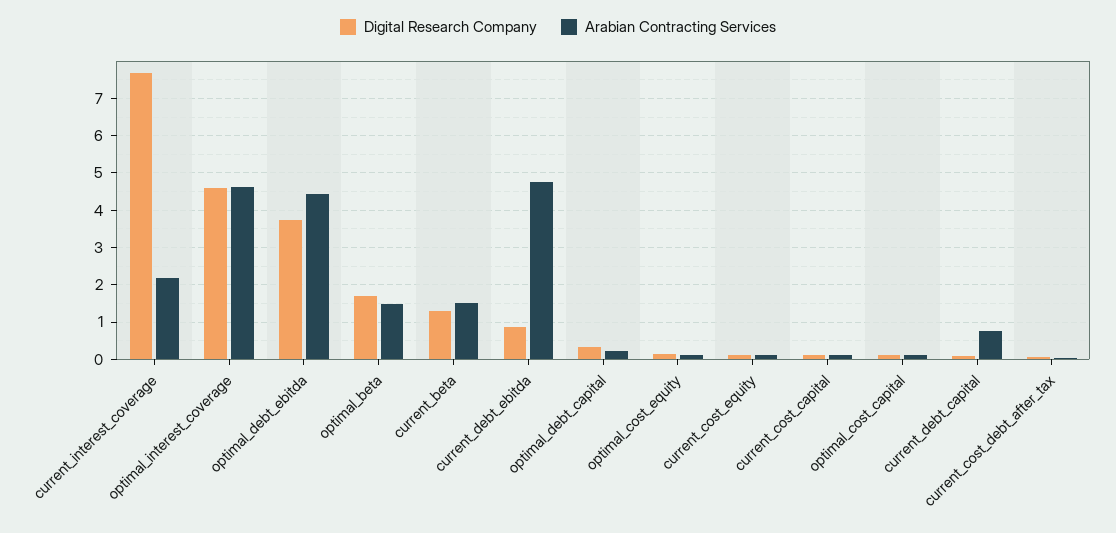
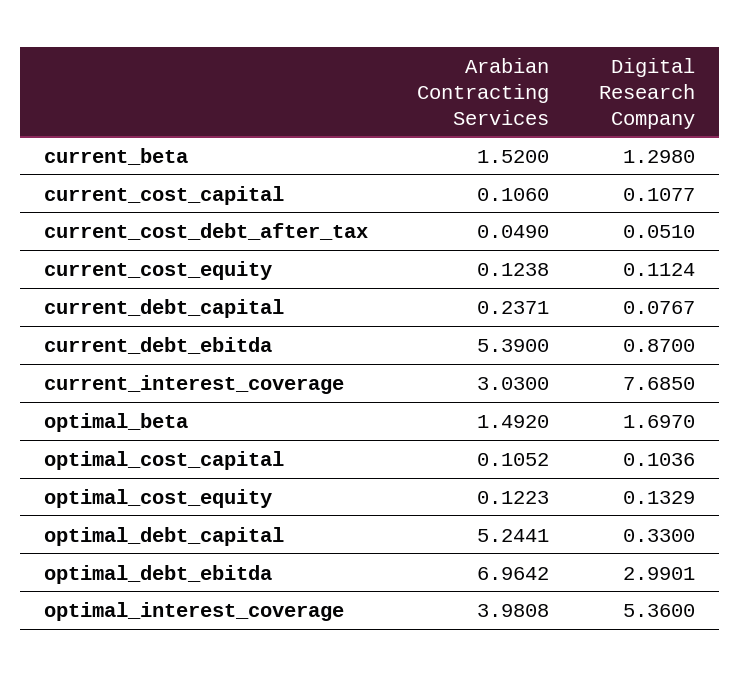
Arabian Contracting Services, current_interest_coverage: 2.2 -> 3.03
Digital Research Company, optimal_interest_coverage: 4.6 -> 5.36
Arabian Contracting Services, optimal_interest_coverage: 4.6 -> 3.9808
Digital Research Company, optimal_debt_ebitda: 3.8 -> 2.9901
Arabian Contracting Services, optimal_debt_ebitda: 4.4 -> 6.9642
Arabian Contracting Services, current_debt_ebitda: 4.8 -> 5.39
Arabian Contracting Services, optimal_debt_capital: 0.2 -> 5.2441
Arabian Contracting Services, current_debt_capital: 0.8 -> 0.2371

